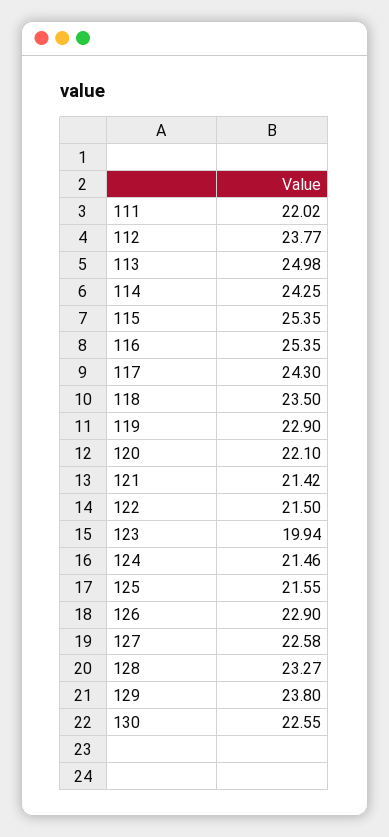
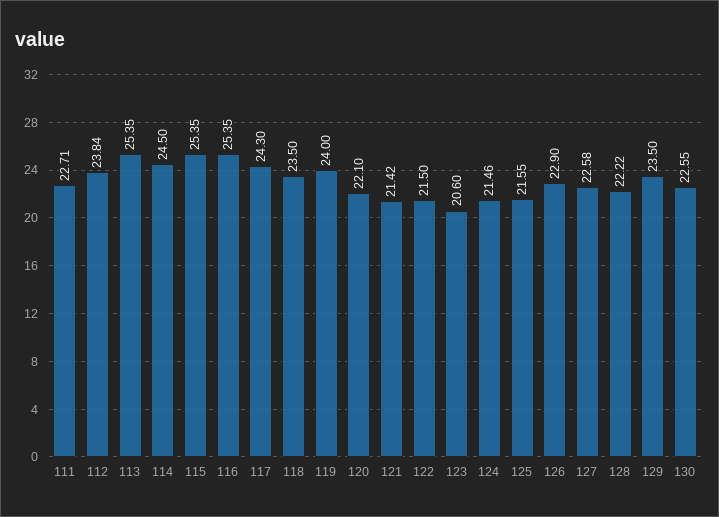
111: 22.02 -> 22.71
112: 23.77 -> 23.84
113: 24.98 -> 25.35
114: 24.25 -> 24.5
119: 22.9 -> 24
123: 19.94 -> 20.6
128: 23.27 -> 22.22
129: 23.8 -> 23.5

